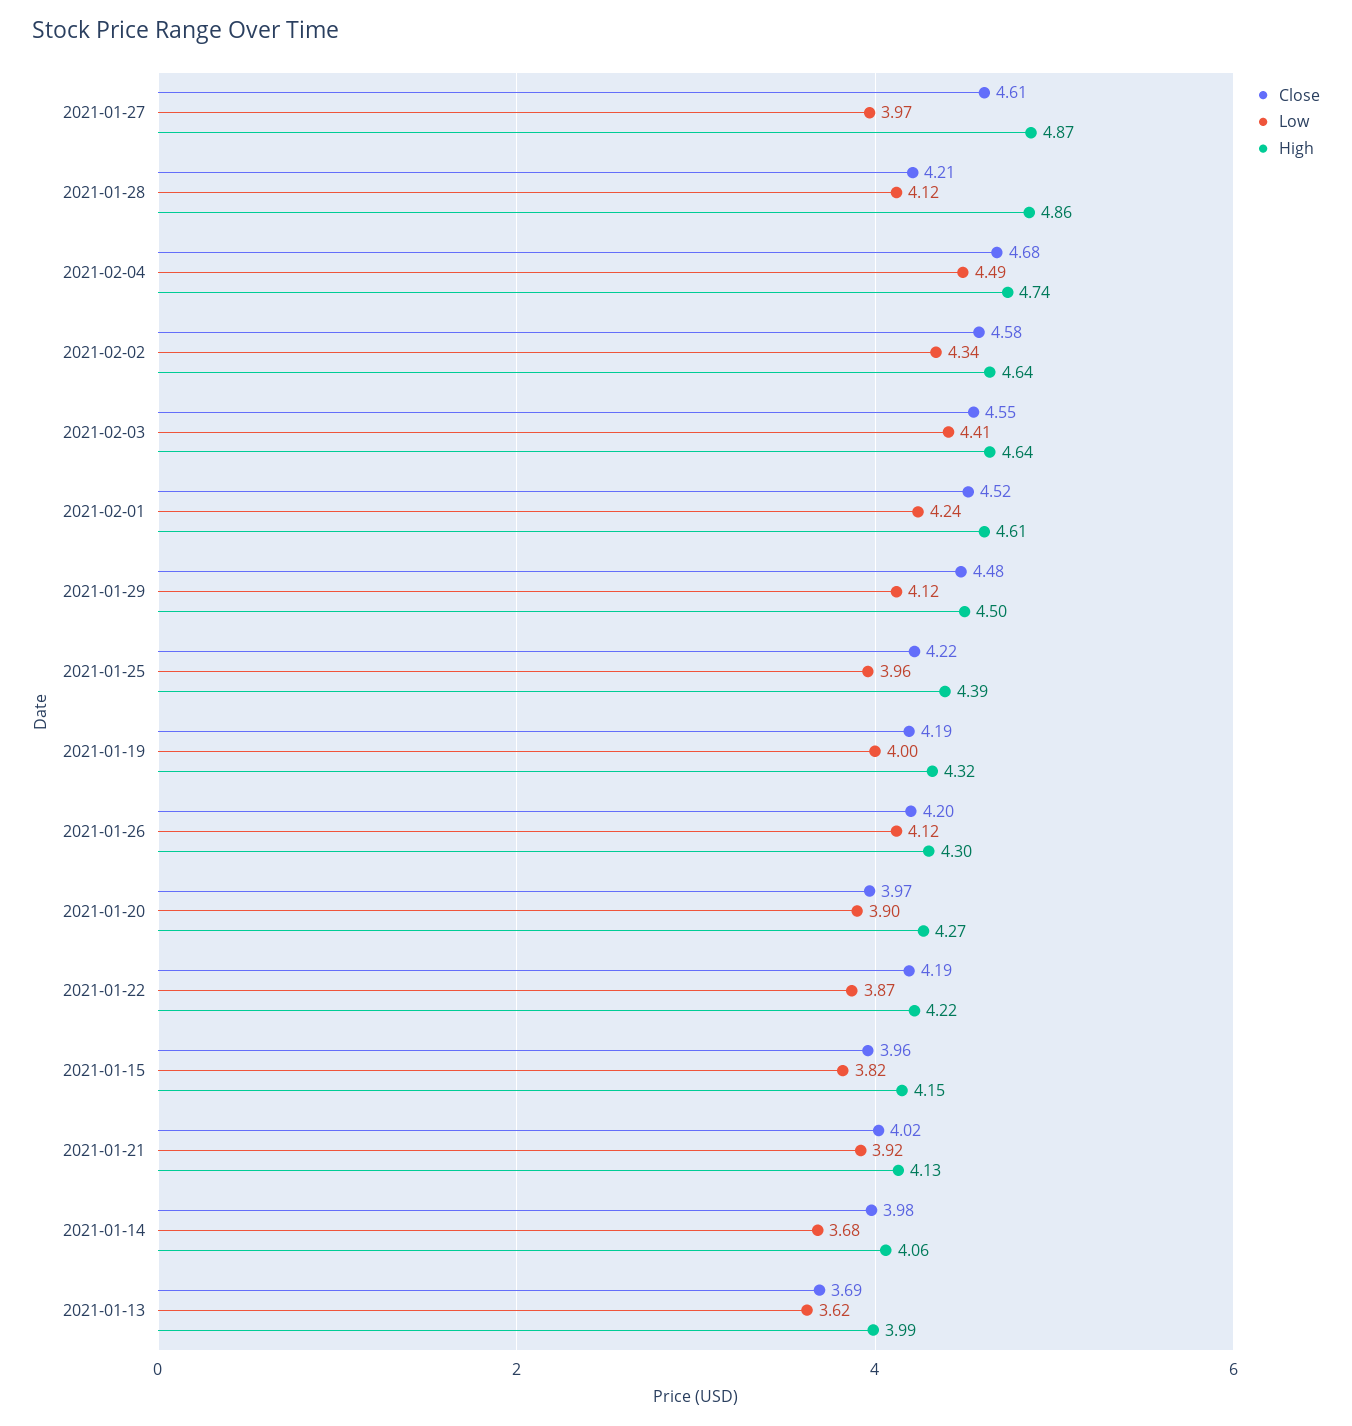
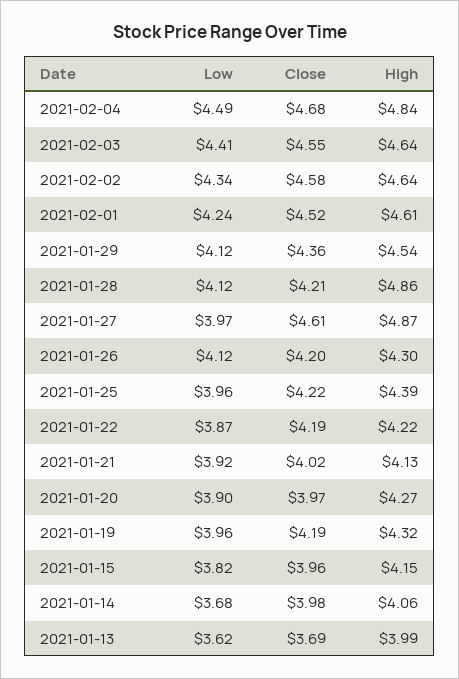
High, 2021-02-04: 4.74 -> 4.84
Close, 2021-01-29: 4.48 -> 4.36
High, 2021-01-29: 4.5 -> 4.54
Low, 2021-01-19: 4 -> 3.96

